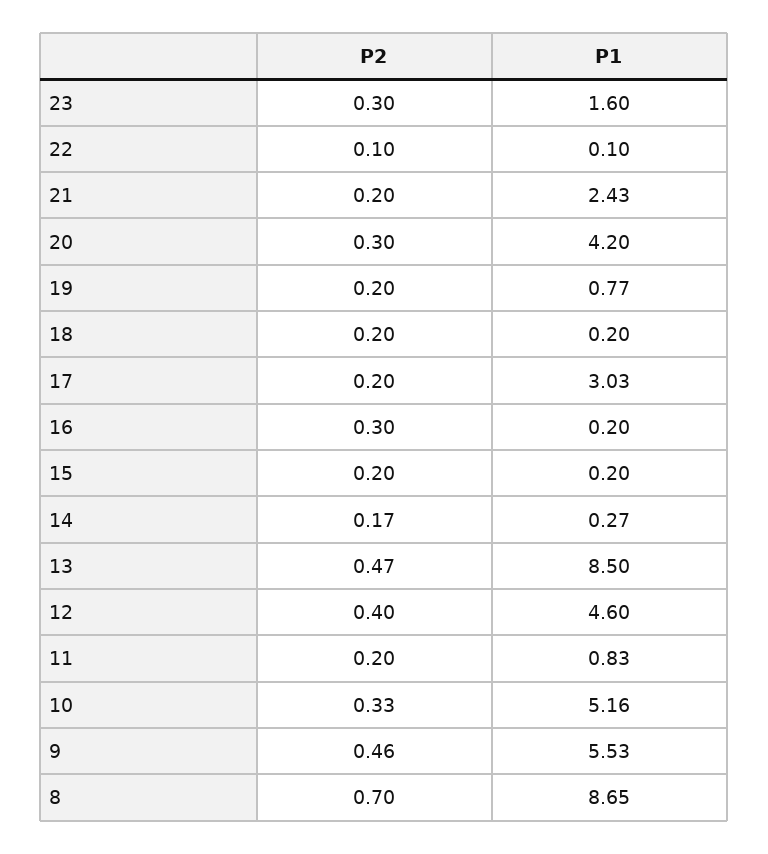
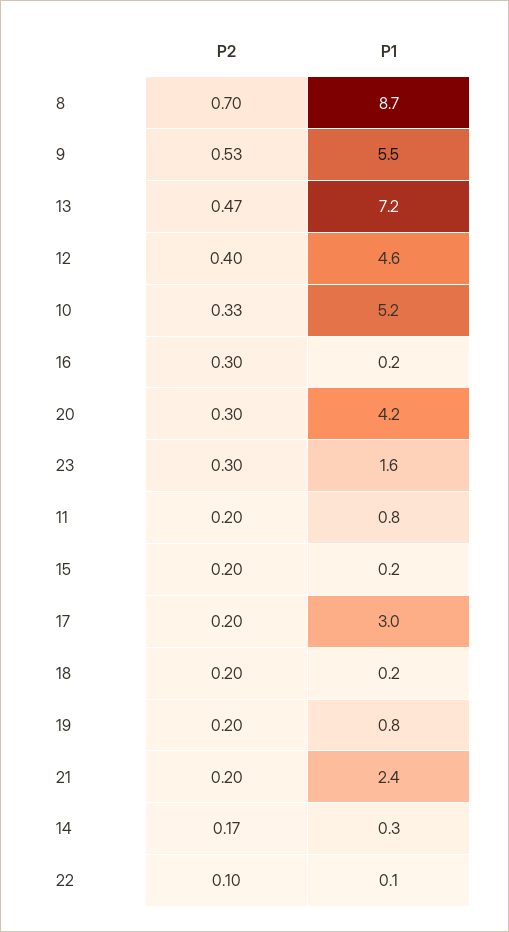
P1, 13: 8.5 -> 7.2
P2, 9: 0.46 -> 0.53

